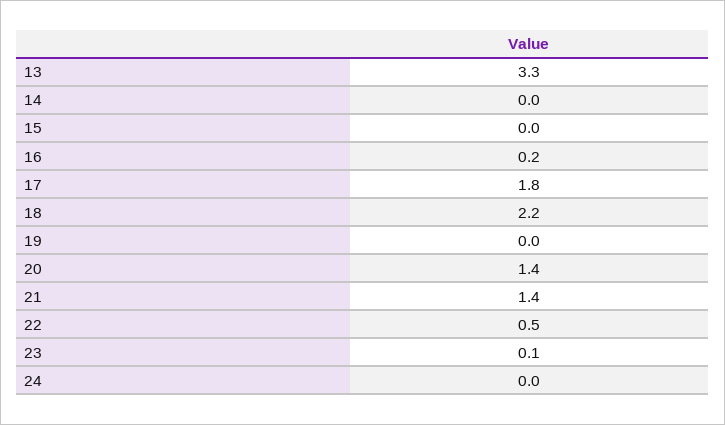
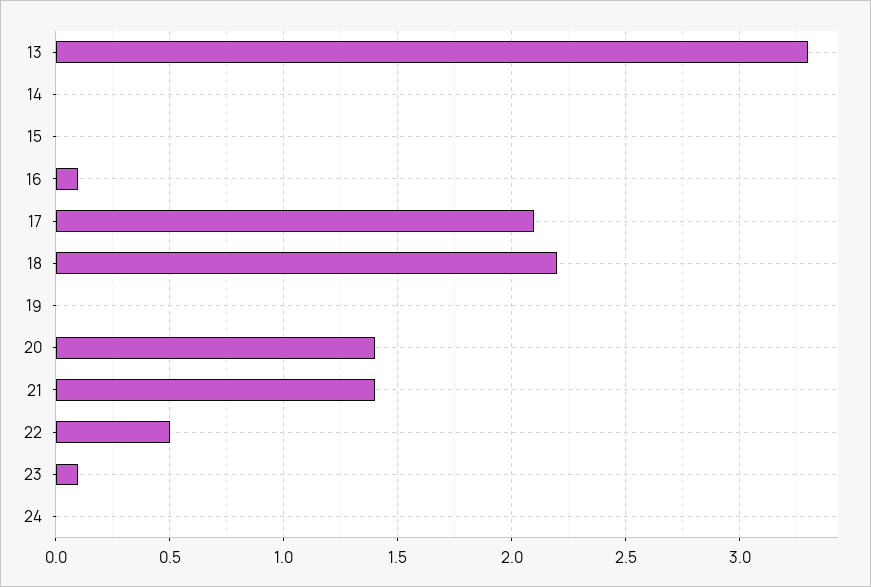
16: 0.2 -> 0.1
17: 1.8 -> 2.1

